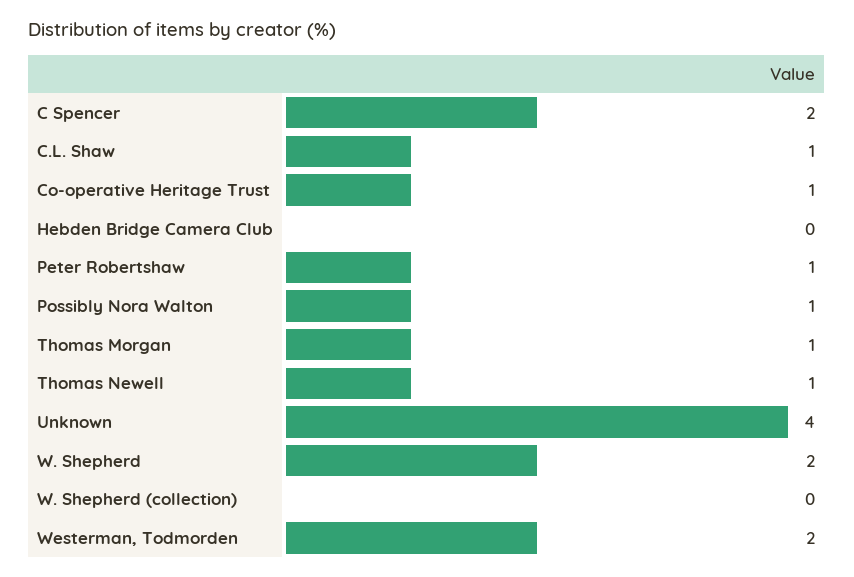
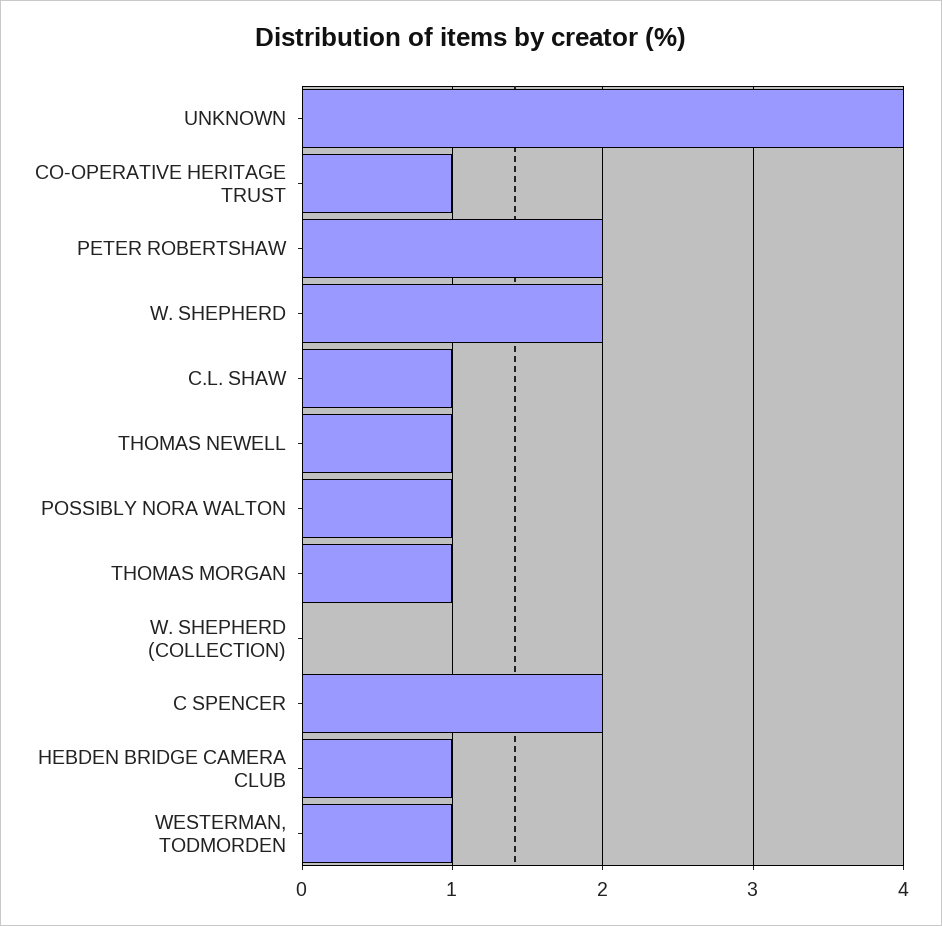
Hebden Bridge Camera Club: 0 -> 1
Peter Robertshaw: 1 -> 2
Westerman, Todmorden: 2 -> 1

